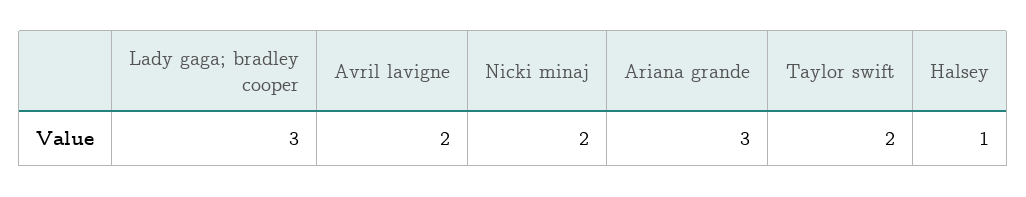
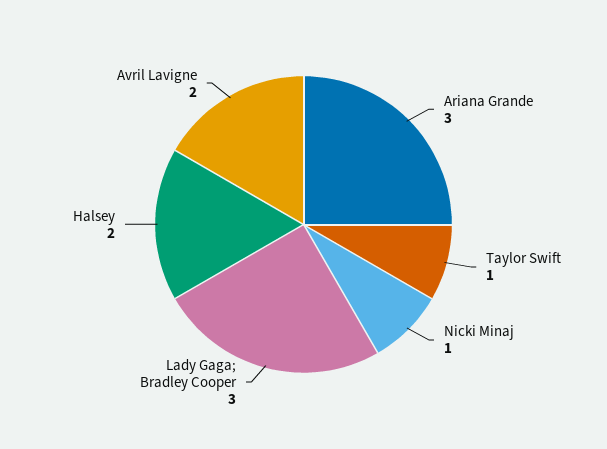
Nicki minaj: 2 -> 1
Taylor swift: 2 -> 1
Halsey: 1 -> 2

